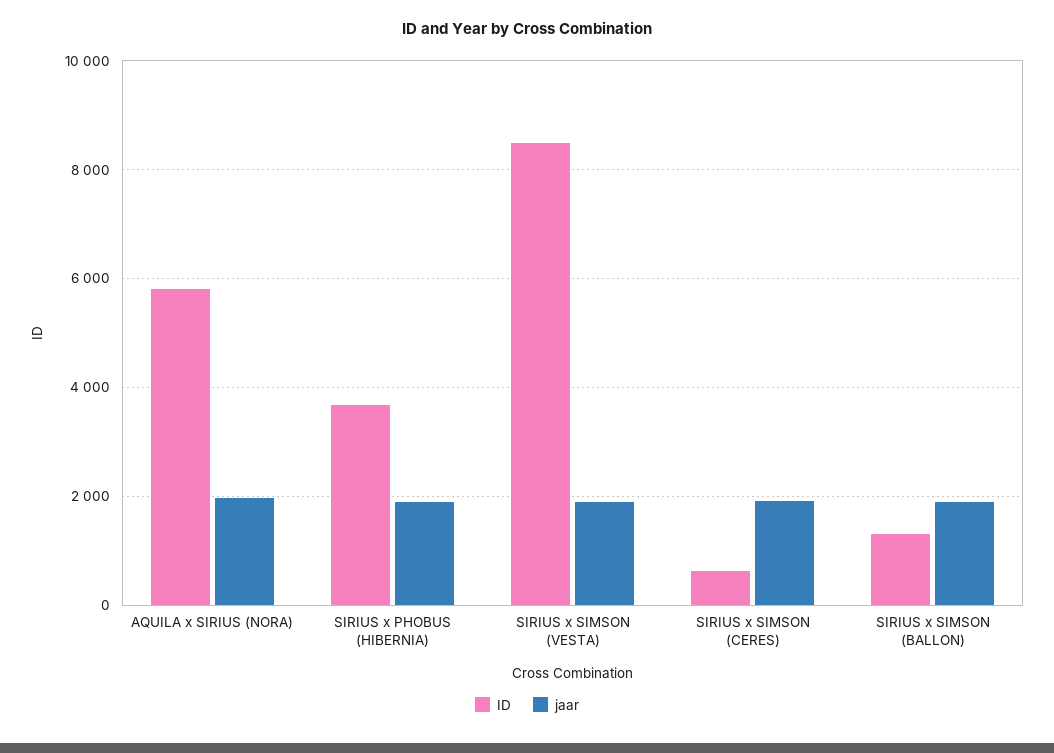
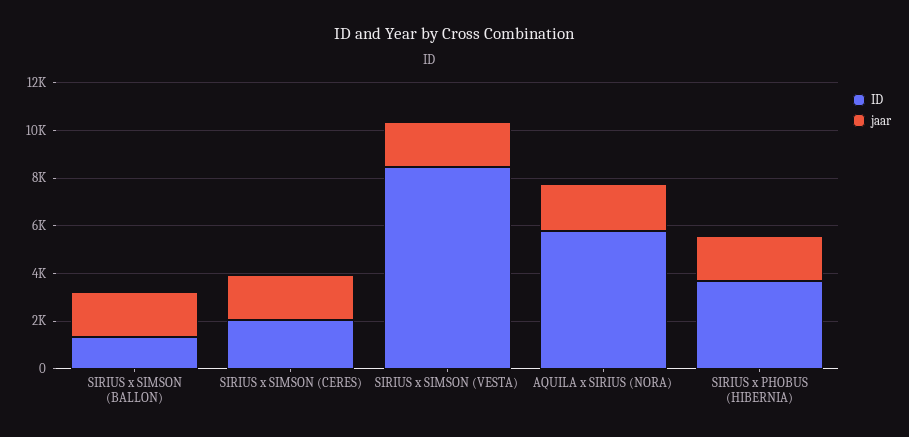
ID, SIRIUS x SIMSON (CERES): 600 -> 2000

